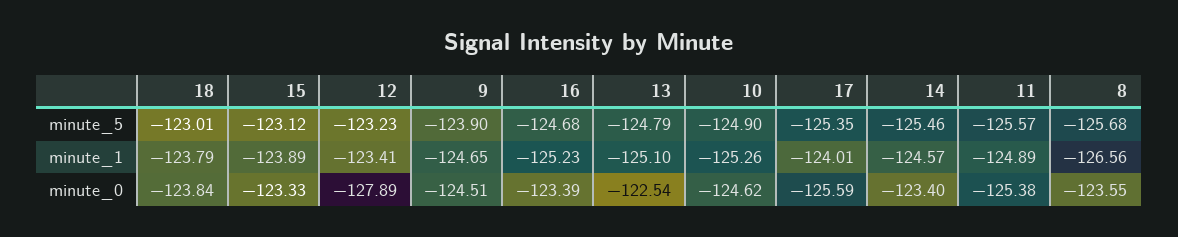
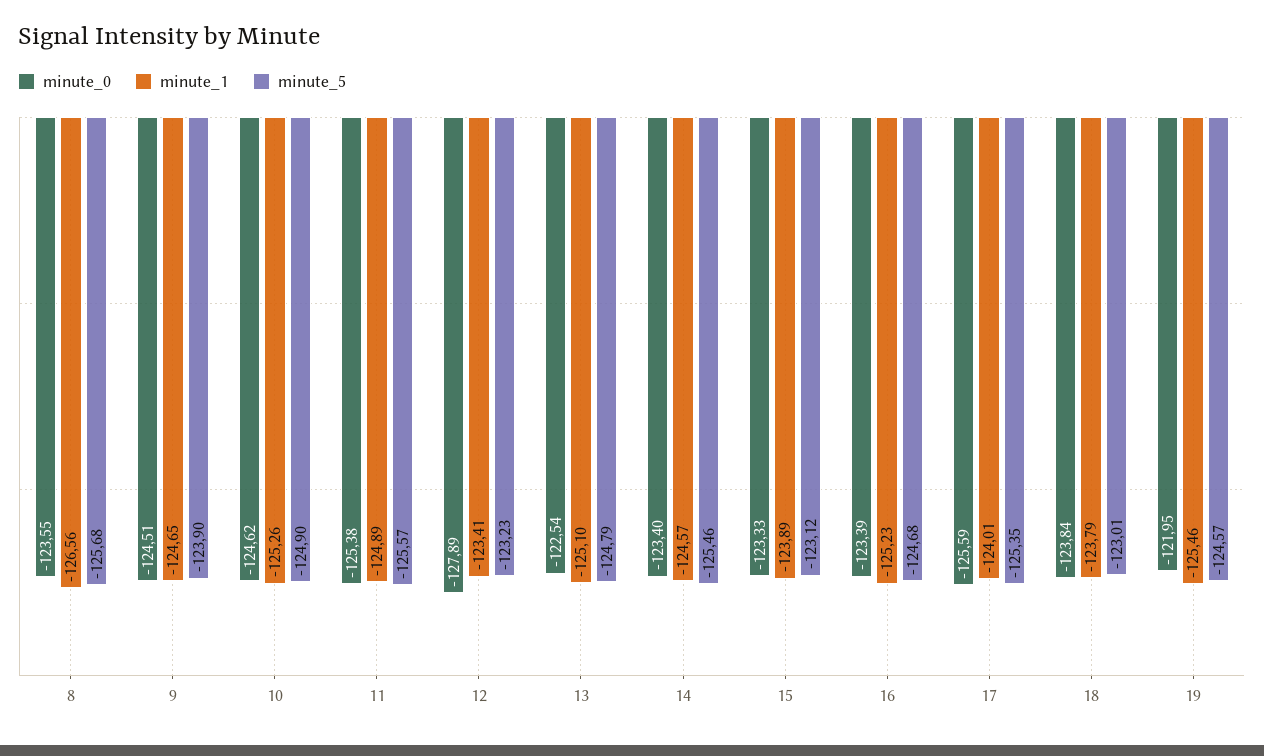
minute_0, 19: none -> -121.95
minute_1, 19: none -> -125.46
minute_5, 19: none -> -124.57

